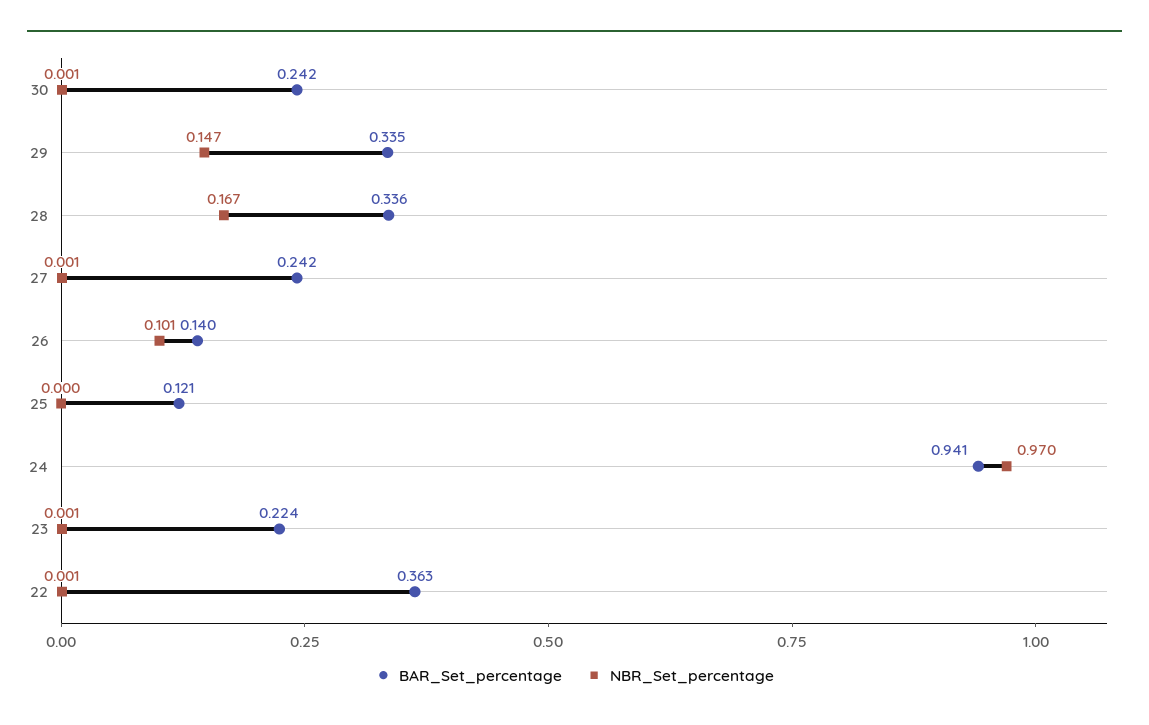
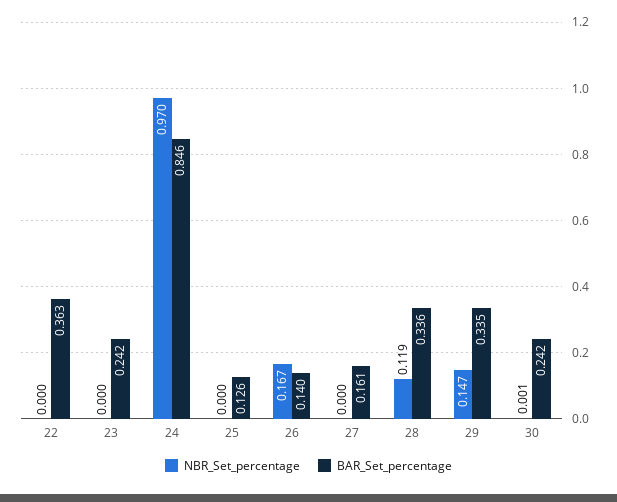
NBR_Set_percentage, 28: 0.167 -> 0.119
BAR_Set_percentage, 27: 0.242 -> 0.161
NBR_Set_percentage, 27: 0.001 -> 0
NBR_Set_percentage, 26: 0.101 -> 0.167
BAR_Set_percentage, 25: 0.121 -> 0.126
BAR_Set_percentage, 24: 0.941 -> 0.846
BAR_Set_percentage, 23: 0.224 -> 0.242
NBR_Set_percentage, 23: 0.001 -> 0
NBR_Set_percentage, 22: 0.001 -> 0

